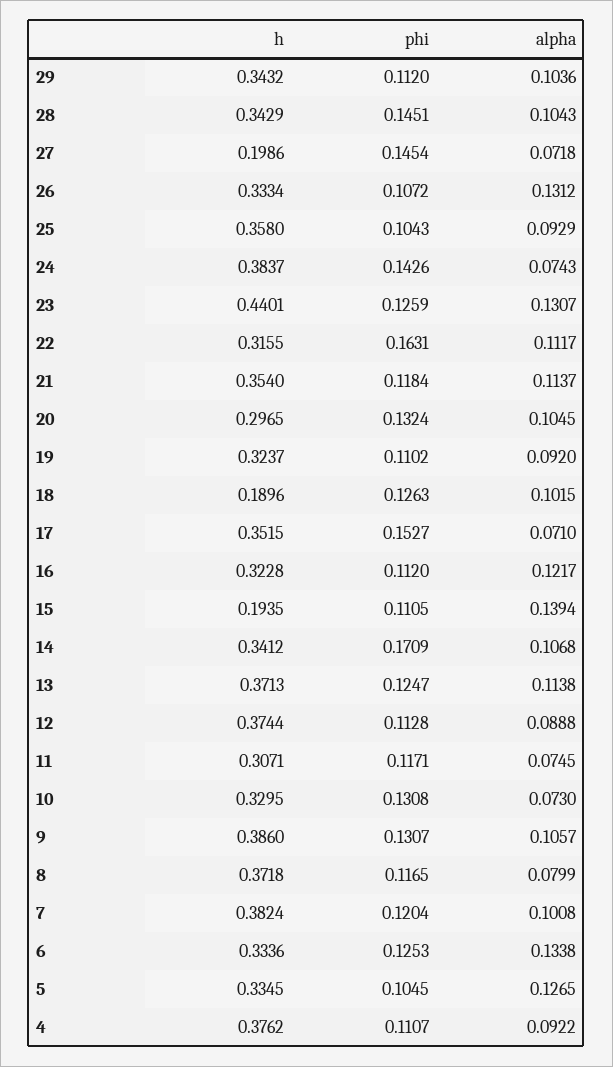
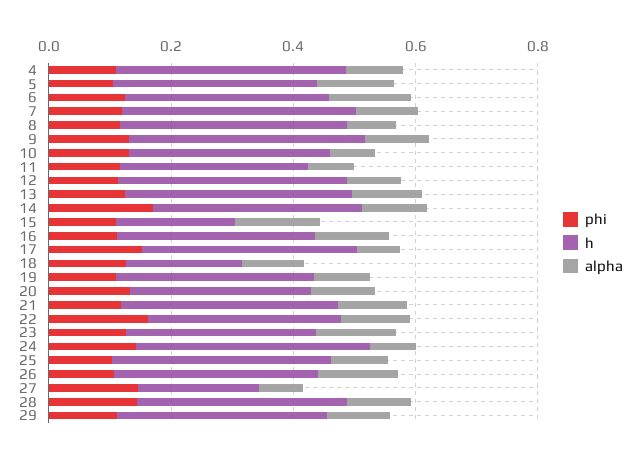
h, 23: 0.4401 -> 0.3

